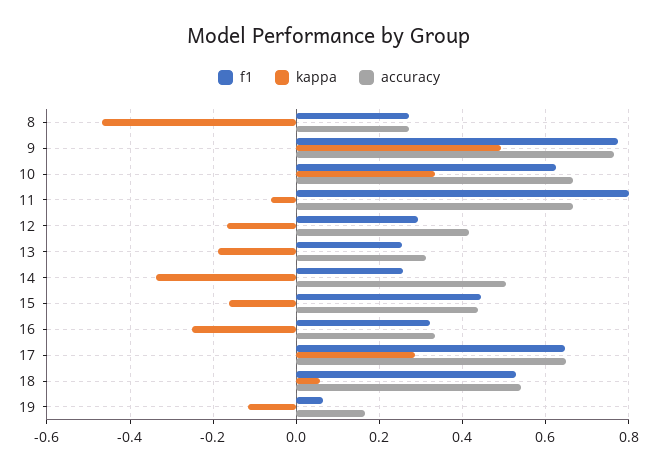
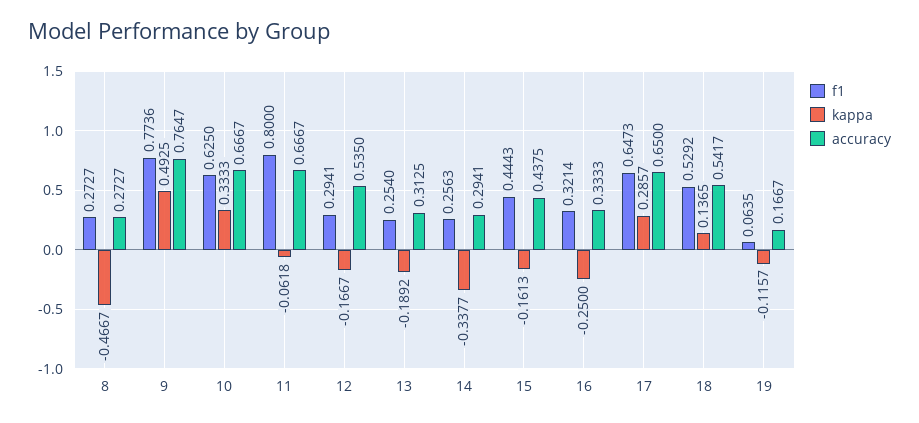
accuracy, 12: 0.42 -> 0.535
accuracy, 14: 0.5 -> 0.2941
kappa, 18: 0.06 -> 0.1365

